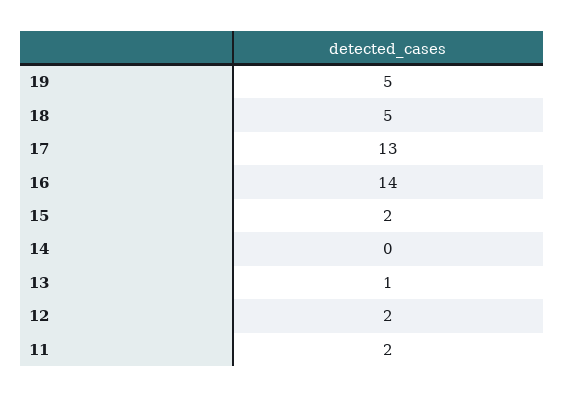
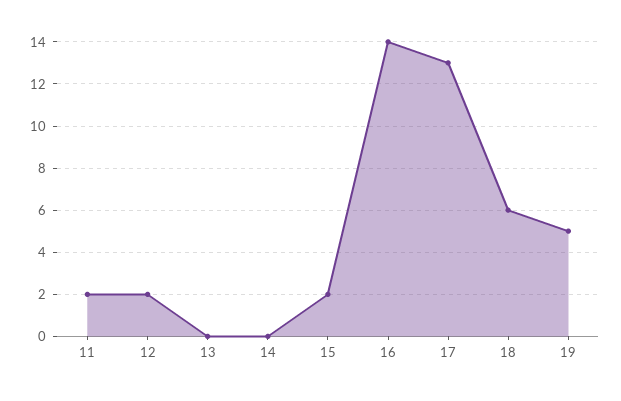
18: 5 -> 6
13: 1 -> 0

